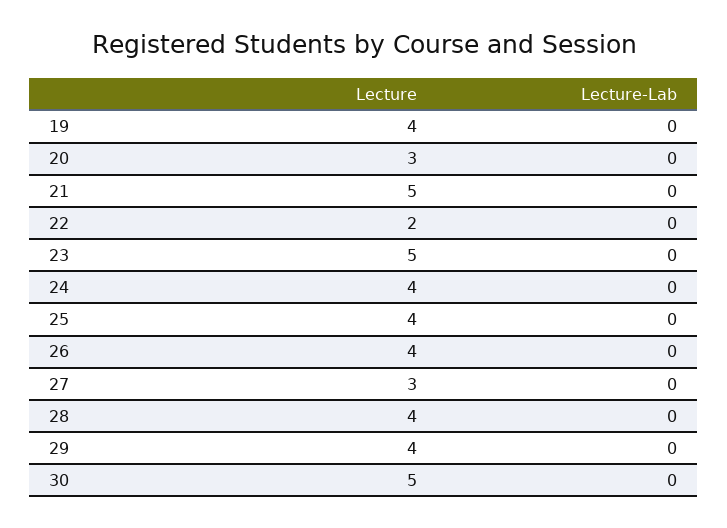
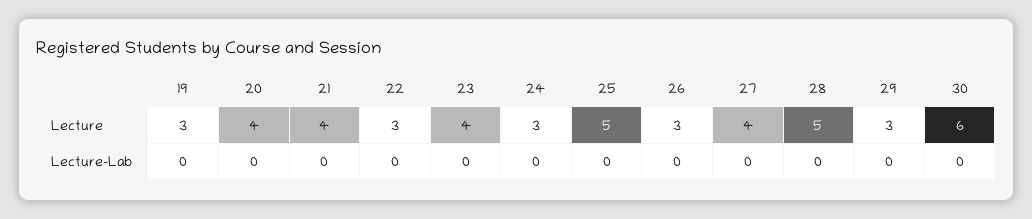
Lecture, 19: 4 -> 3
Lecture, 20: 3 -> 4
Lecture, 21: 5 -> 4
Lecture, 22: 2 -> 3
Lecture, 23: 5 -> 4
Lecture, 24: 4 -> 3
Lecture, 25: 4 -> 5
Lecture, 26: 4 -> 3
Lecture, 27: 3 -> 4
Lecture, 28: 4 -> 5
Lecture, 29: 4 -> 3
Lecture, 30: 5 -> 6

